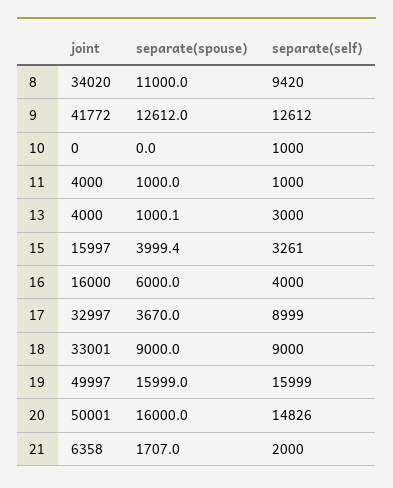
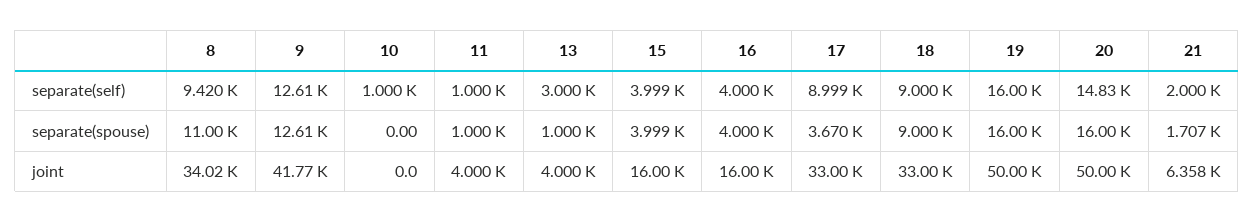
separate(self), 15: 3261 -> 3999
separate(spouse), 16: 6000 -> 4000

